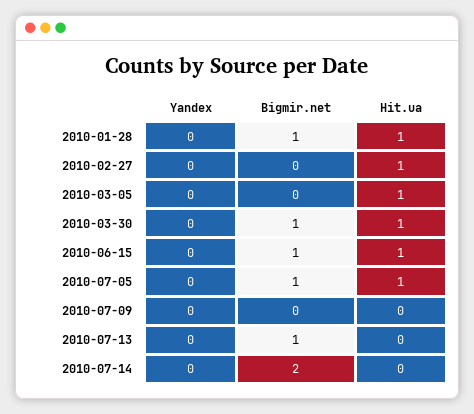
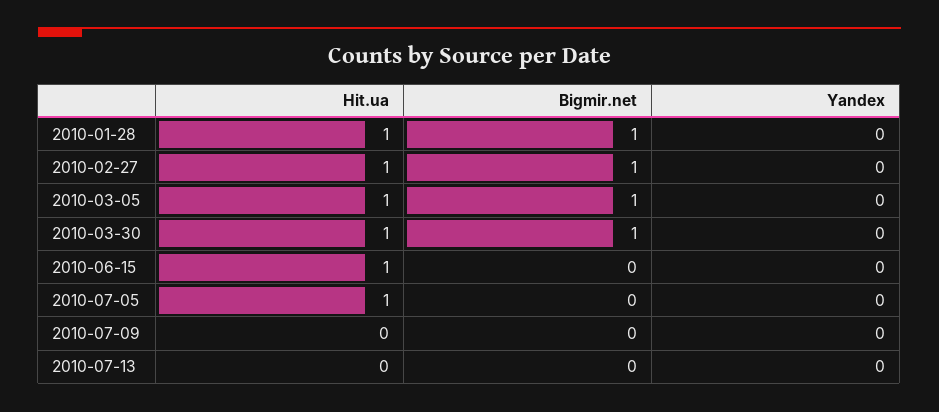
Bigmir.net, 2010-02-27: 0 -> 1
Bigmir.net, 2010-03-05: 0 -> 1
Bigmir.net, 2010-06-15: 1 -> 0
Bigmir.net, 2010-07-05: 1 -> 0
Bigmir.net, 2010-07-13: 1 -> 0
Yandex, 2010-07-14: 0 -> none
Bigmir.net, 2010-07-14: 2 -> none
Hit.ua, 2010-07-14: 0 -> none

